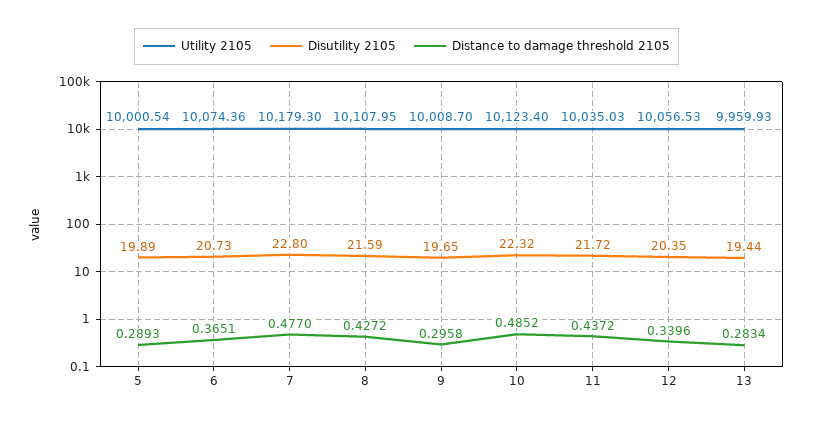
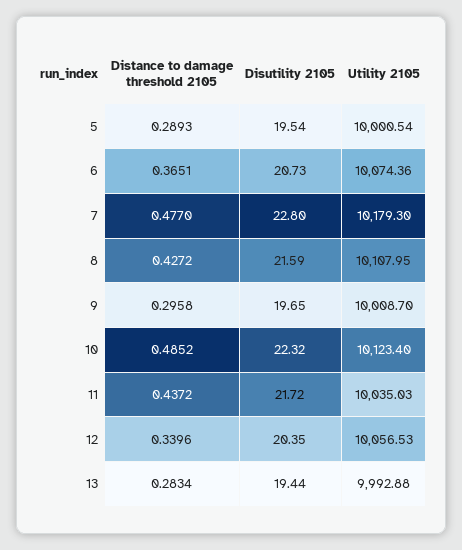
Disutility 2105, 5: 19.89 -> 19.54
Utility 2105, 13: 9959.93 -> 9992.88

